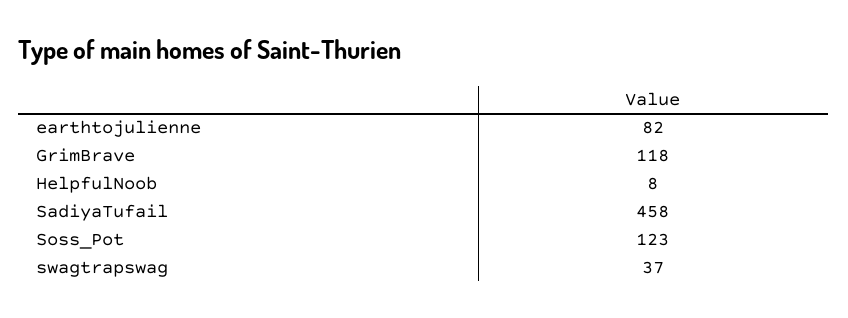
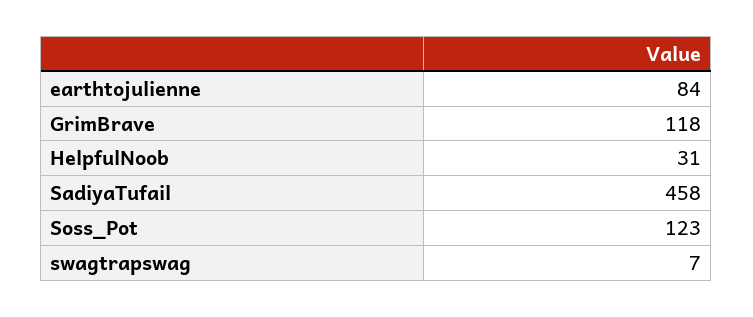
earthtojulienne: 82 -> 84
HelpfulNoob: 8 -> 31
swagtrapswag: 37 -> 7

